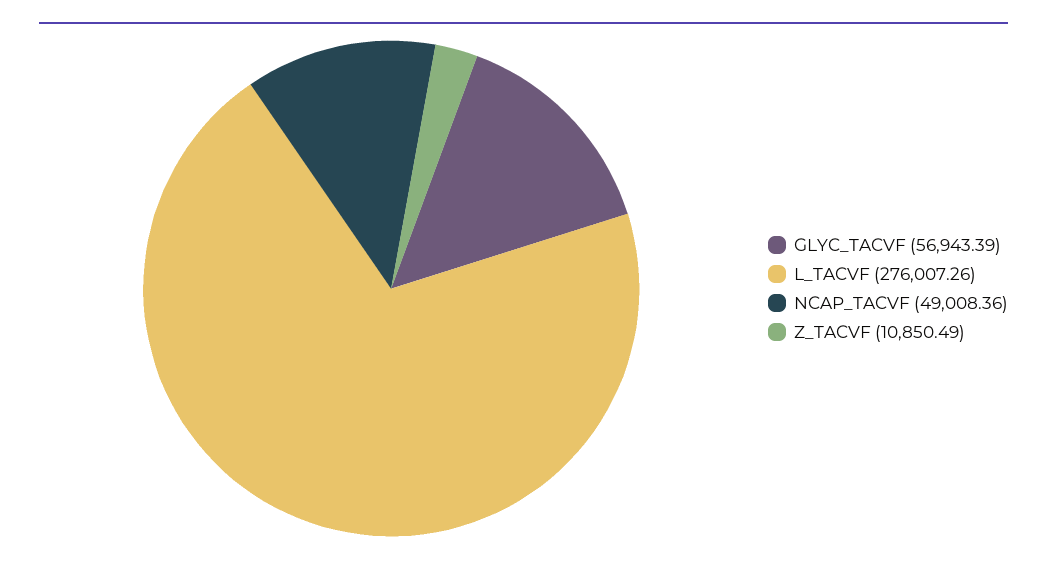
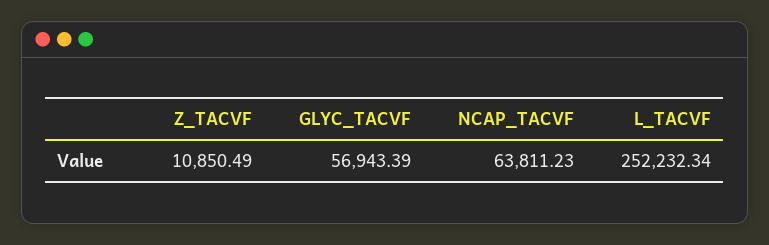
L_TACVF: 276007.26 -> 252232.34
NCAP_TACVF: 49008.36 -> 63811.23

